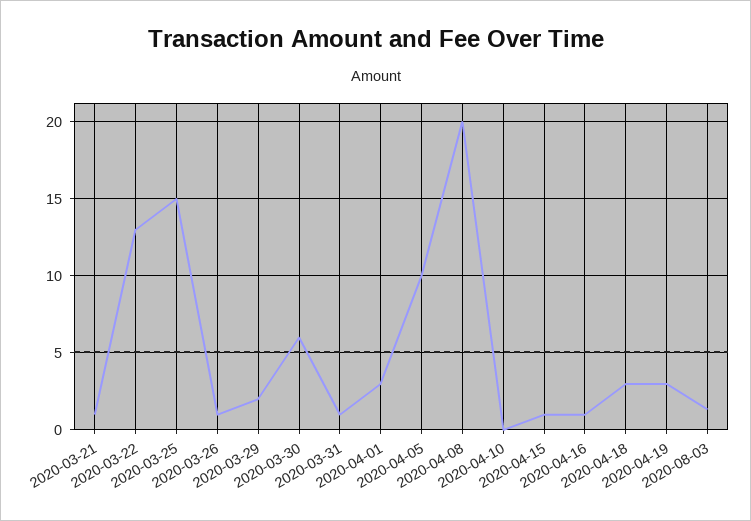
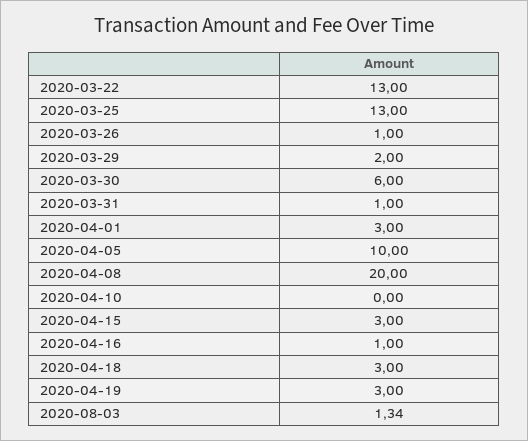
2020-03-21: 1 -> none
2020-03-25: 15 -> 13
2020-04-15: 1 -> 3

